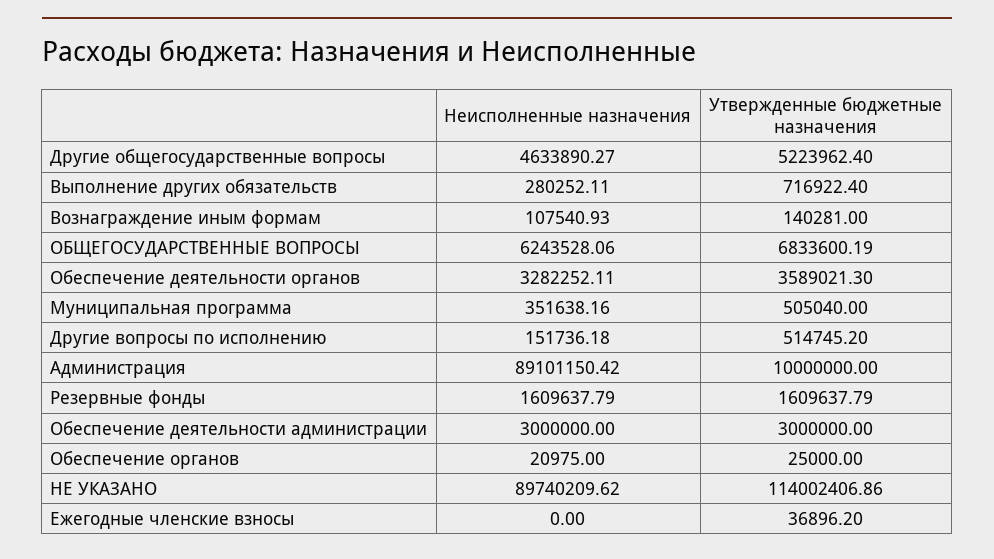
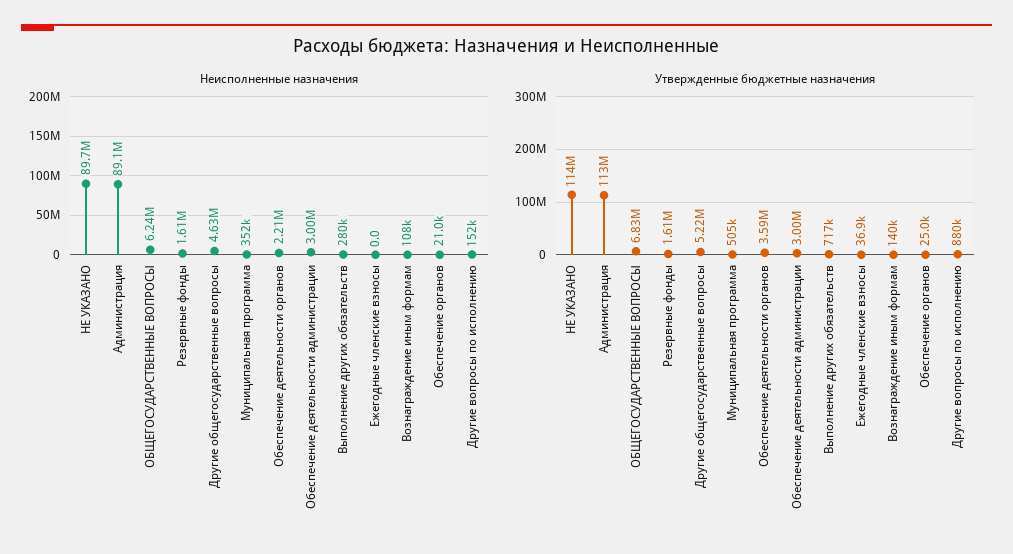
Неисполненные назначения, Обеспечение деятельности органов: 3282252.11 -> 2210000
Утвержденные бюджетные назначения, Другие вопросы по исполнению: 514745.2 -> 880000
Утвержденные бюджетные назначения, Администрация: 10000000 -> 113000000

